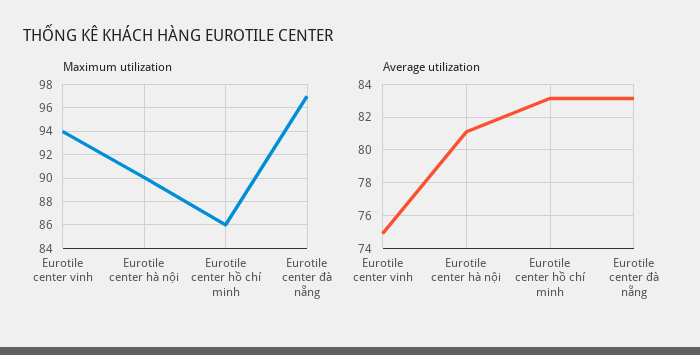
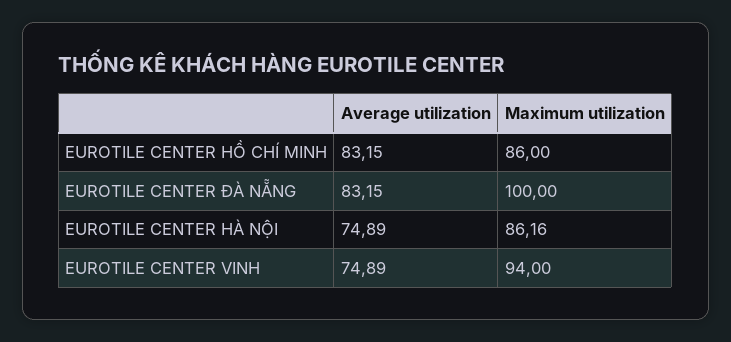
Maximum utilization, Eurotile center hà nội: 90 -> 86.16
Maximum utilization, Eurotile center đà nẵng: 97 -> 100
Average utilization, Eurotile center hà nội: 81 -> 74.89

